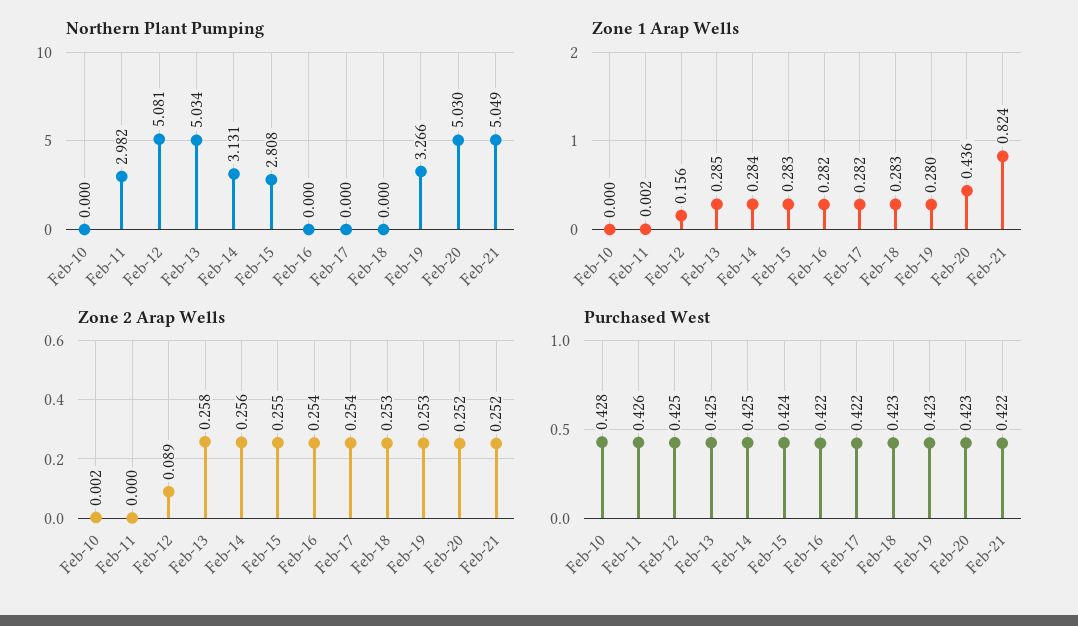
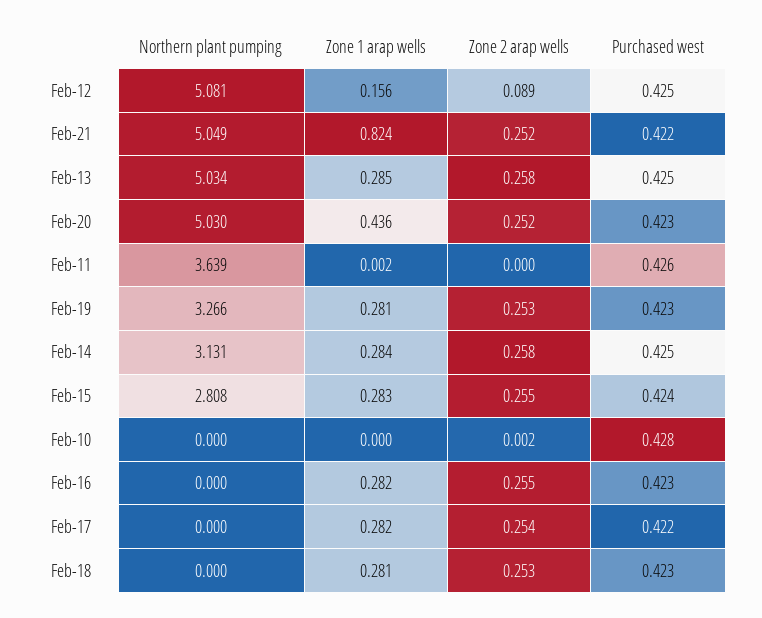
Northern Plant Pumping, Feb-11: 2.982 -> 3.639
Zone 1 Arap Wells, Feb-18: 0.283 -> 0.281
Zone 1 Arap Wells, Feb-19: 0.28 -> 0.281
Zone 2 Arap Wells, Feb-14: 0.256 -> 0.258
Zone 2 Arap Wells, Feb-16: 0.254 -> 0.255
Purchased West, Feb-16: 0.422 -> 0.423

